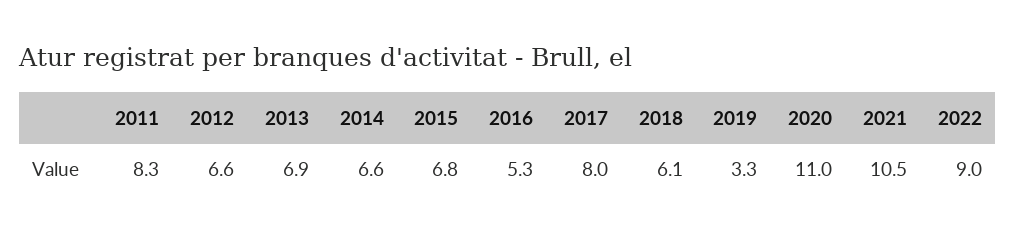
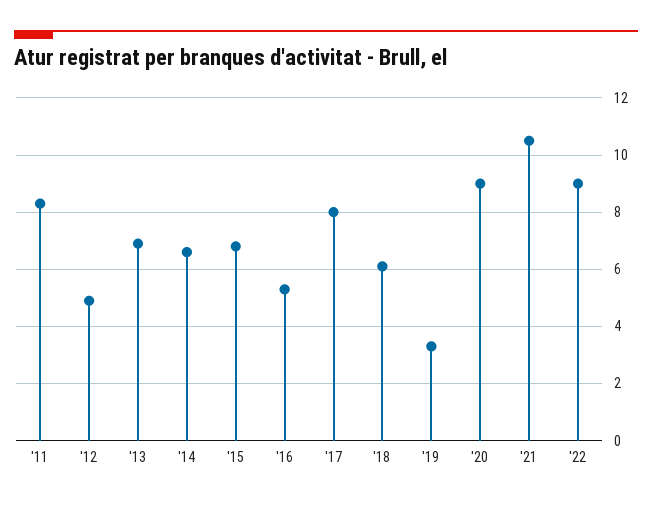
2012: 6.6 -> 5
2020: 11 -> 9

